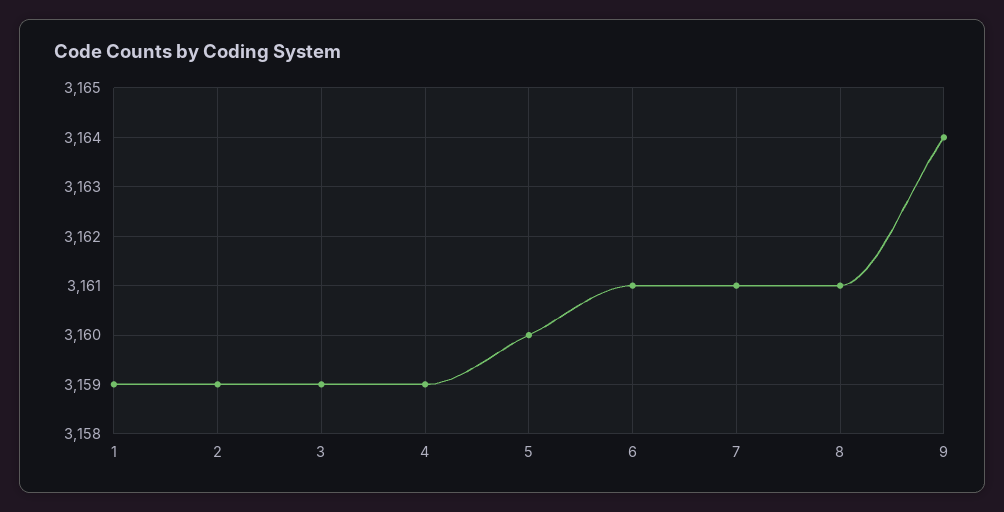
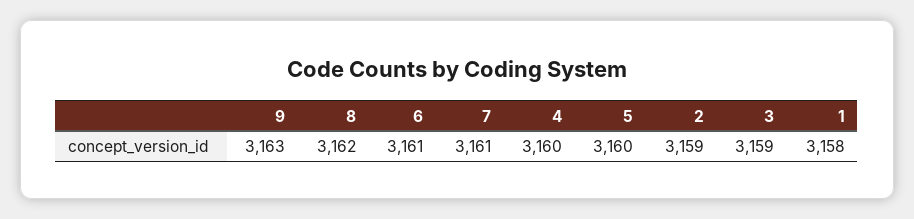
1: 3159 -> 3158
4: 3159 -> 3160
8: 3161 -> 3162
9: 3164 -> 3163

